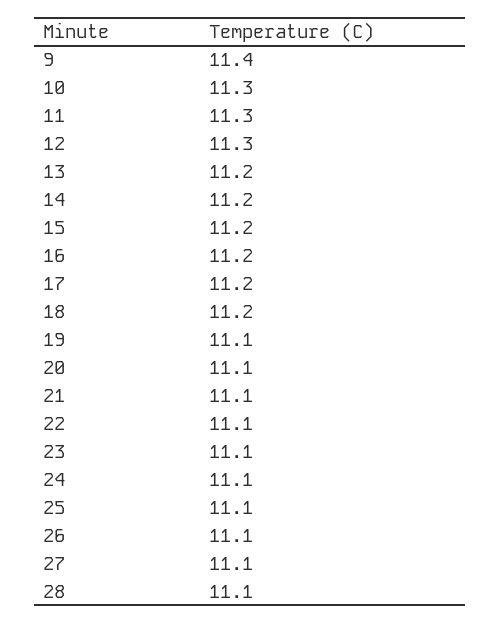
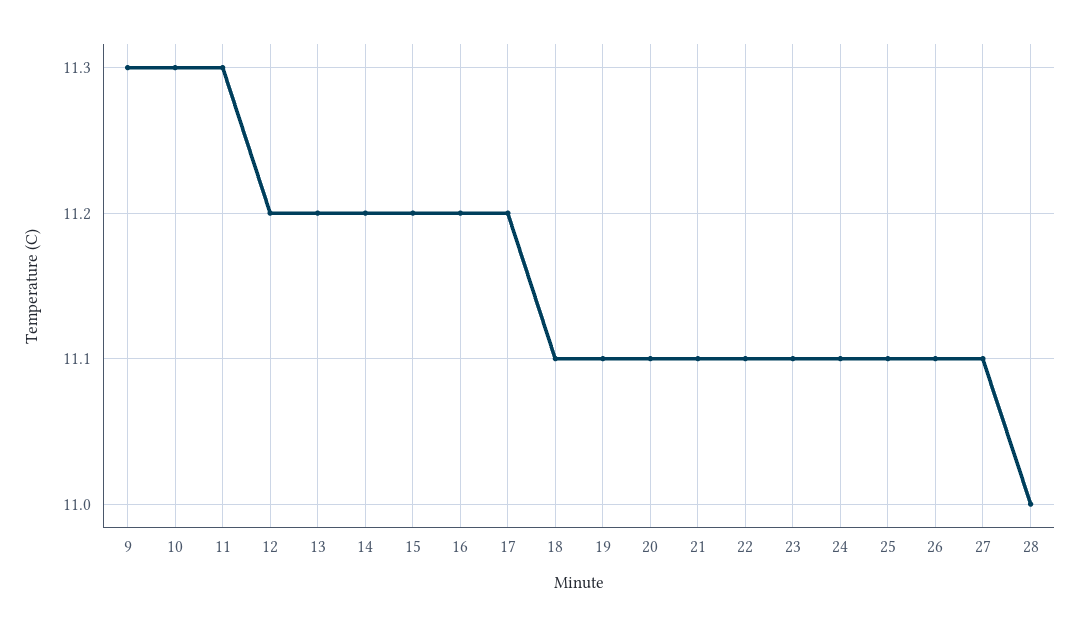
9: 11.4 -> 11.3
12: 11.3 -> 11.2
18: 11.2 -> 11.1
28: 11.1 -> 11

